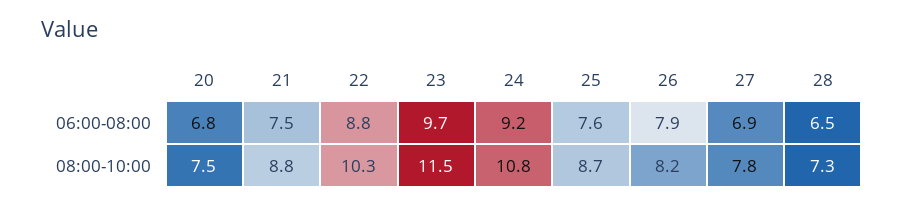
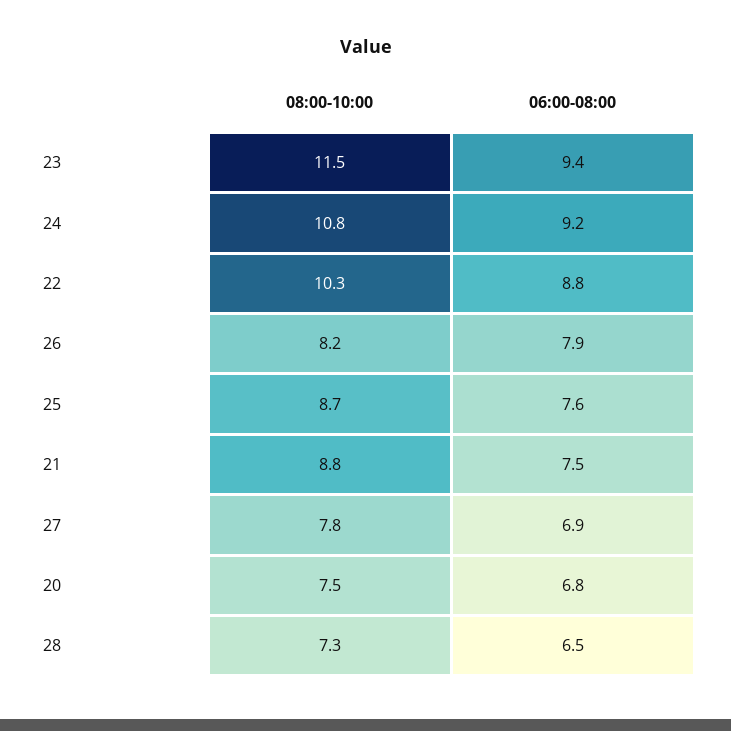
23, 06:00-08:00: 9.7 -> 9.4

